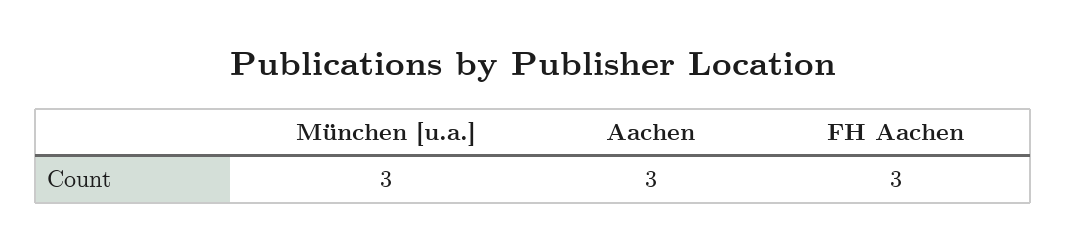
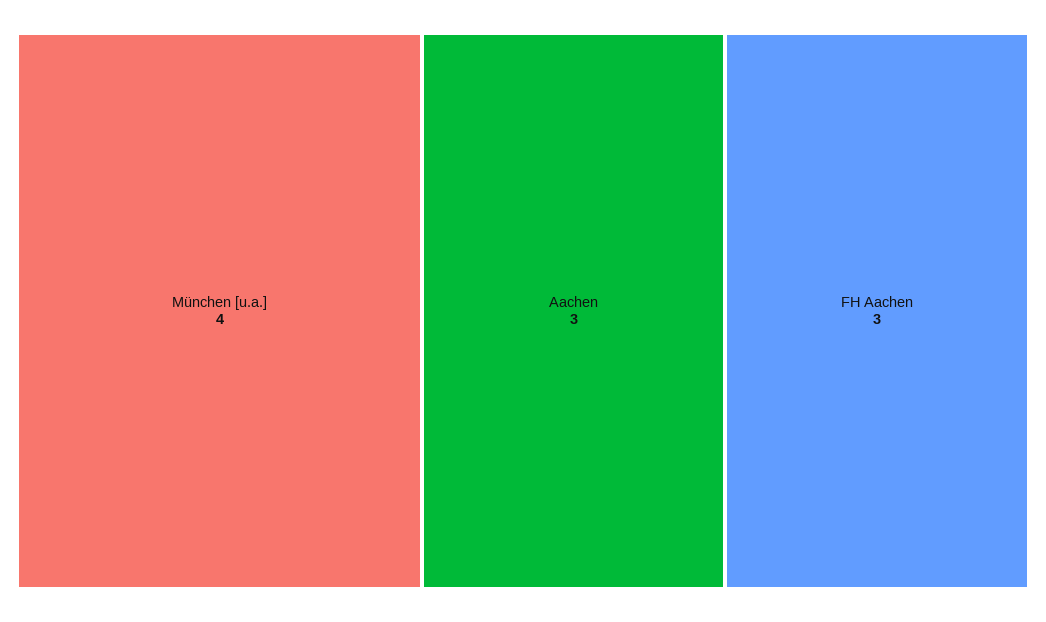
München [u.a.]: 3 -> 4

